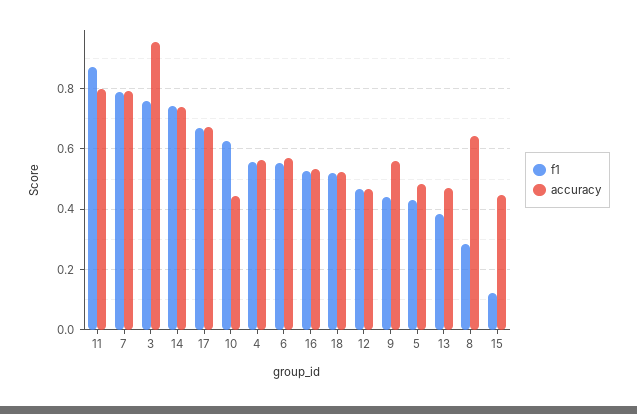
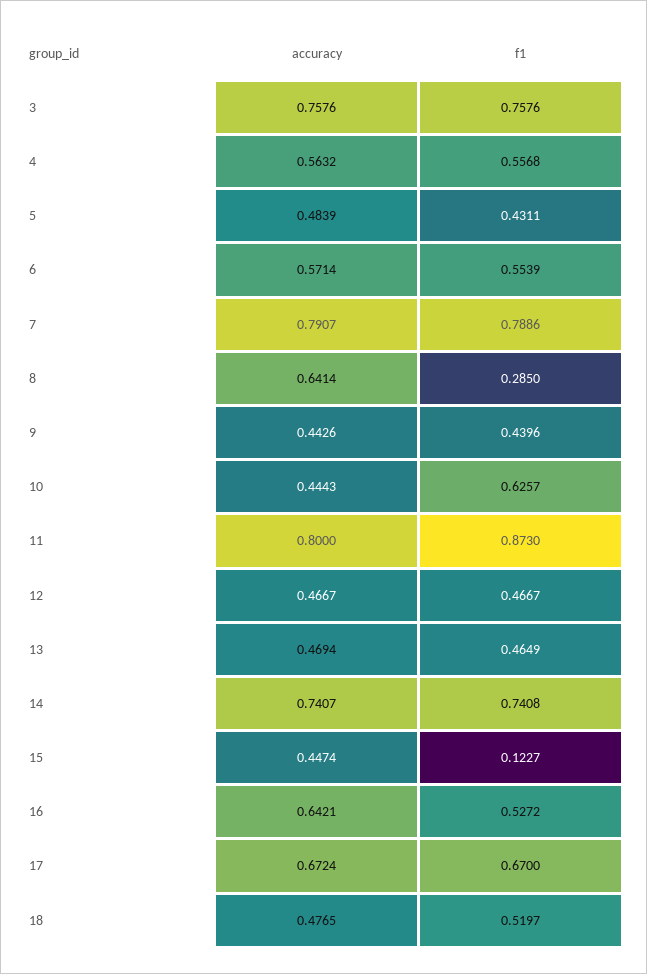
accuracy, 3: 0.96 -> 0.7576
accuracy, 16: 0.54 -> 0.6421
accuracy, 18: 0.52 -> 0.4765
accuracy, 9: 0.56 -> 0.4426
f1, 13: 0.38 -> 0.4649

